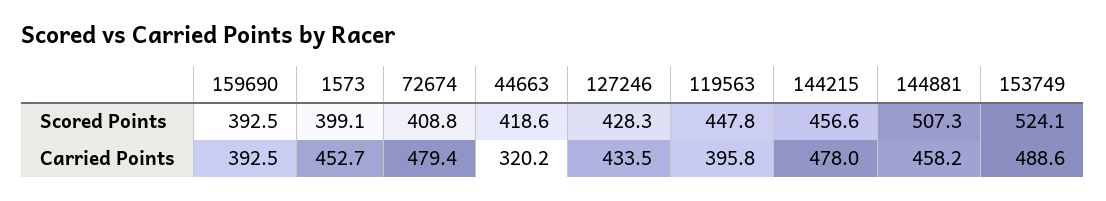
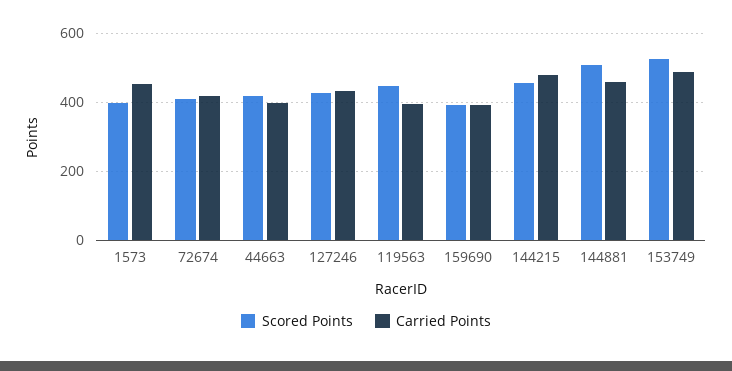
Carried Points, 72674: 479.4 -> 420
Carried Points, 44663: 320.2 -> 400

